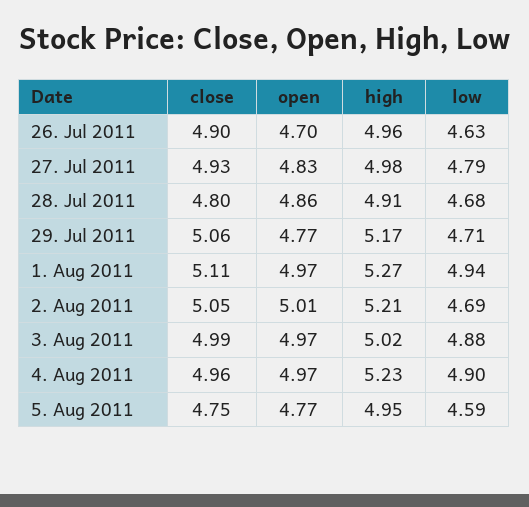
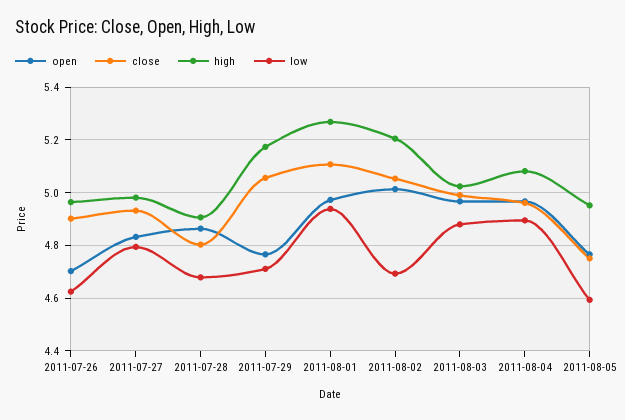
high, 4. Aug 2011: 5.23 -> 5.075

